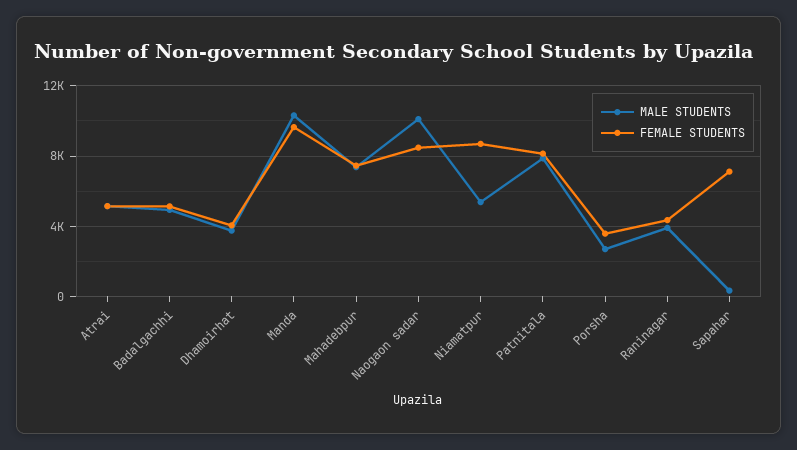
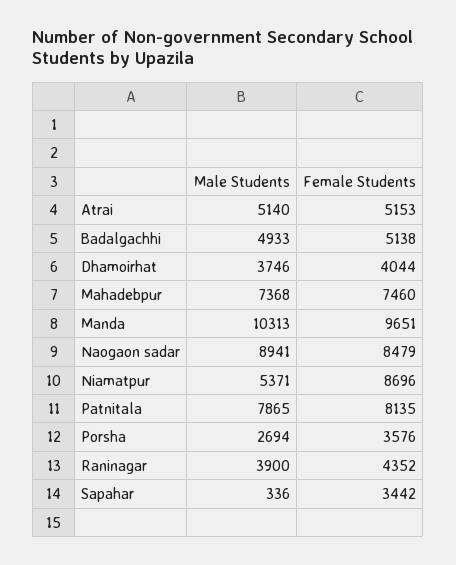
MALE STUDENTS, Naogaon sadar: 10000 -> 8941
FEMALE STUDENTS, Sapahar: 7000 -> 3442

